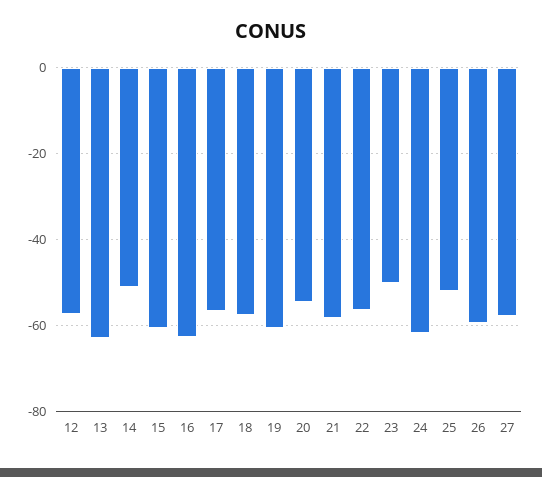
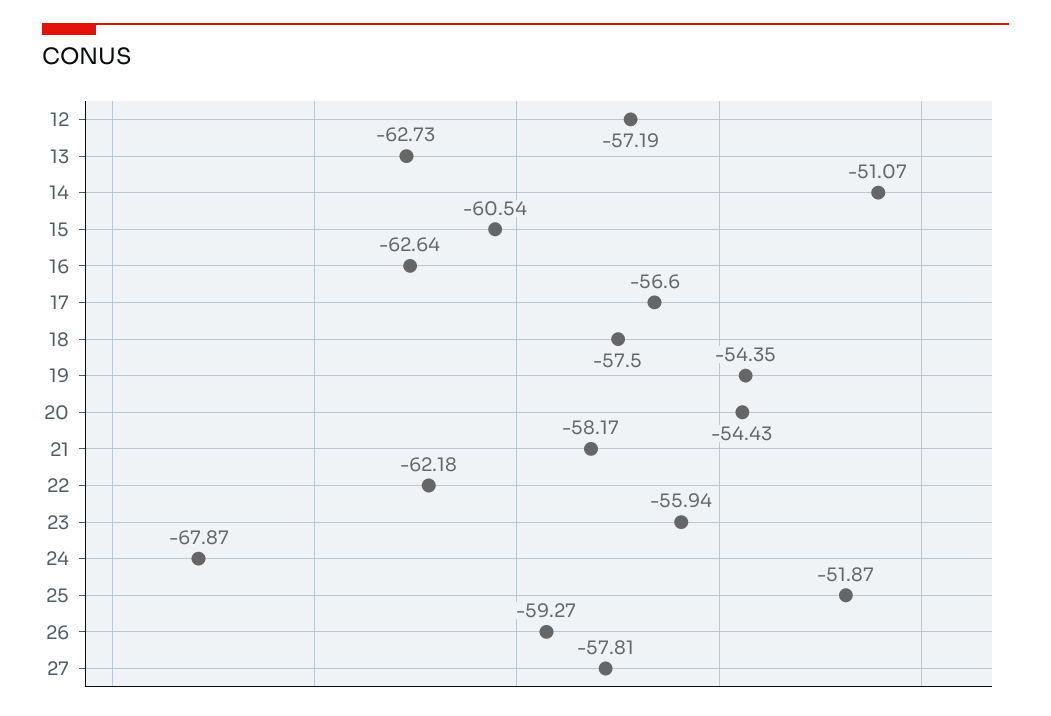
19: -60 -> -54.35
22: -56 -> -62.18
23: -50 -> -55.94
24: -62 -> -67.87

